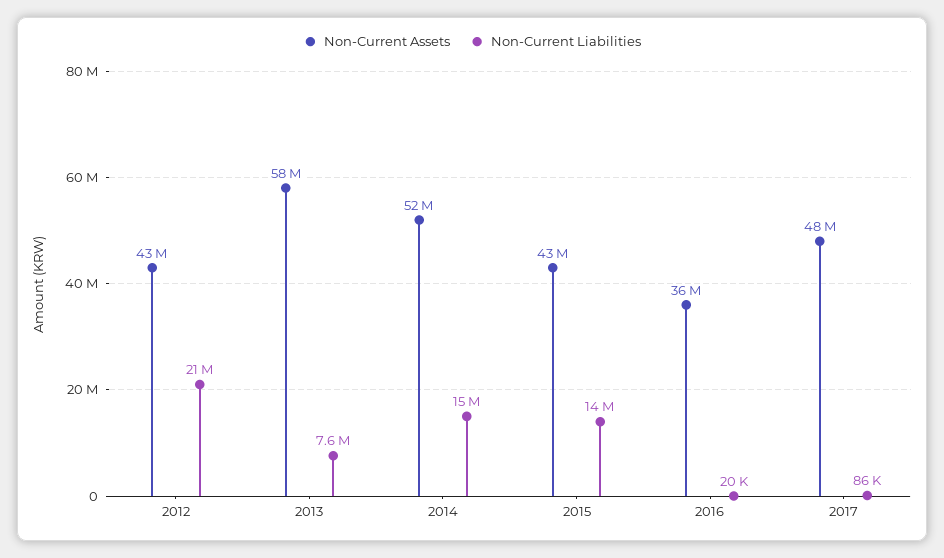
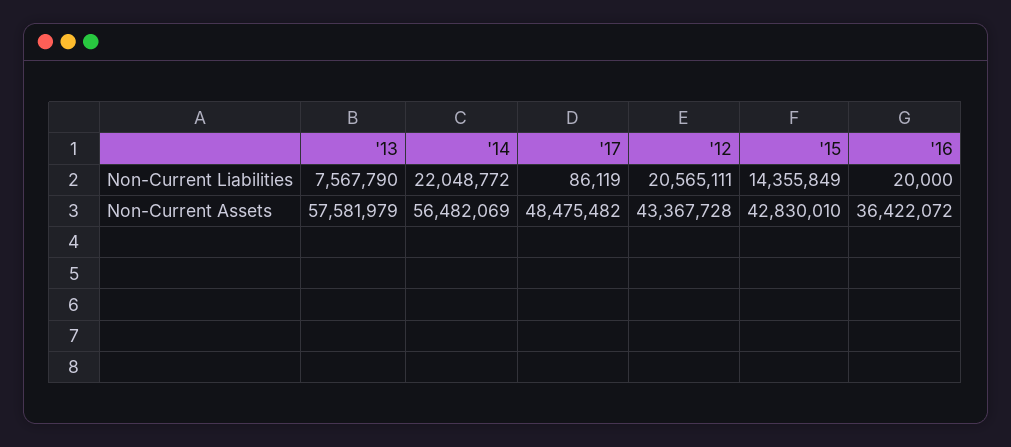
Non-Current Assets, 2014: 52000000 -> 56482069
Non-Current Liabilities, 2014: 15000000 -> 22048772

